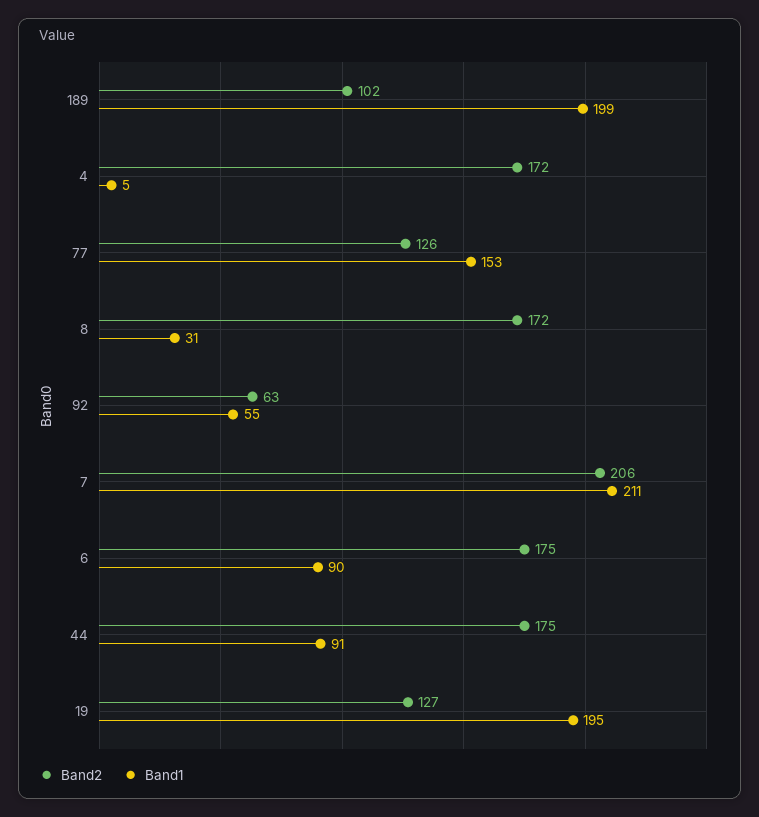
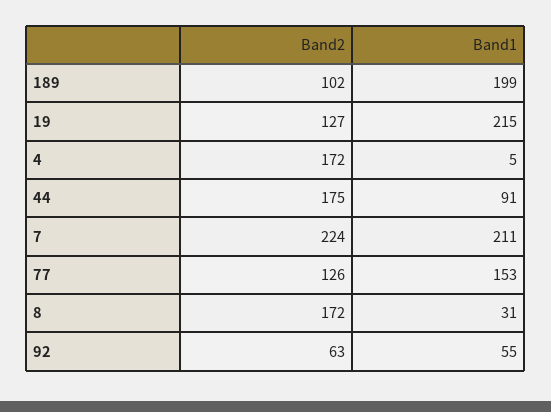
Band2, 7: 206 -> 224
Band2, 6: 175 -> none
Band1, 6: 90 -> none
Band1, 19: 195 -> 215

